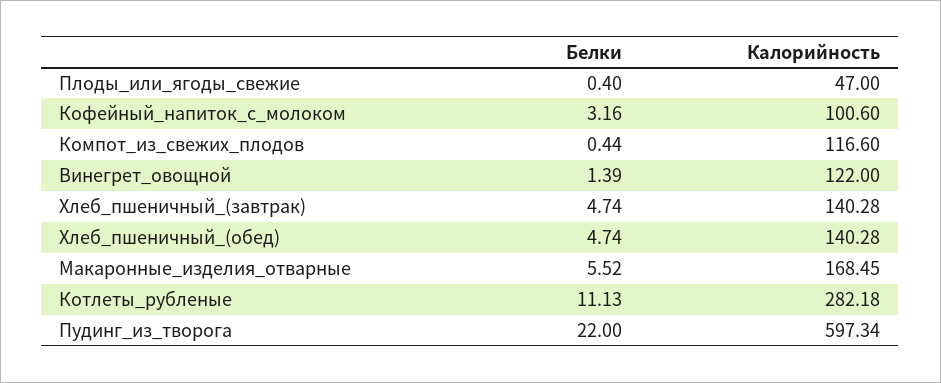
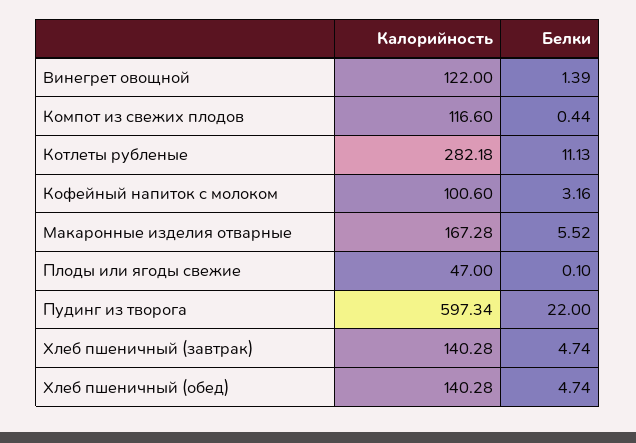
Белки, Плоды_или_ягоды_свежие: 0.4 -> 0.1
Калорийность, Макаронные_изделия_отварные: 168.45 -> 167.28

